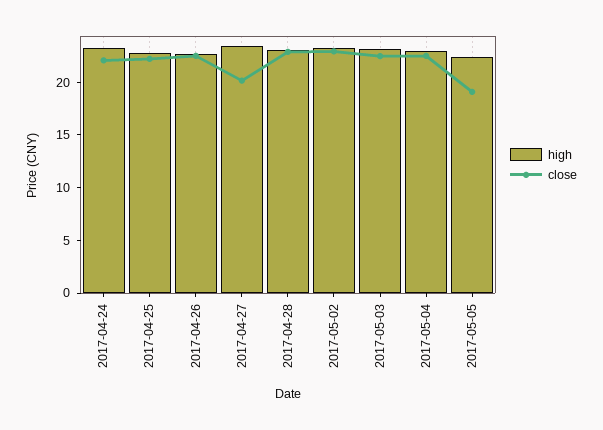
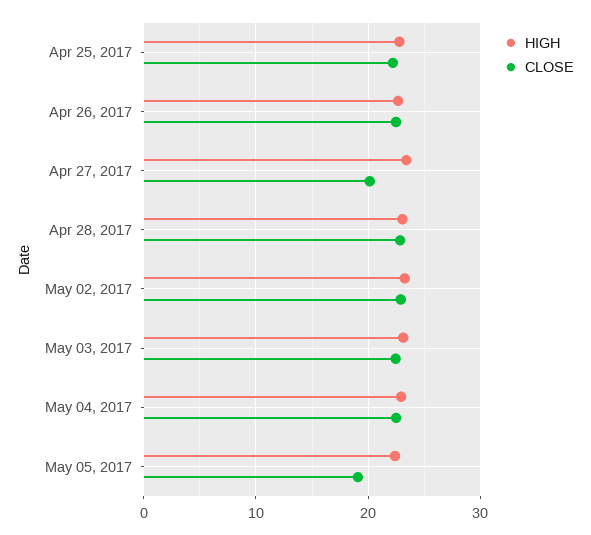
high, 2017-04-24: 23 -> none
close, 2017-04-24: 22 -> none

